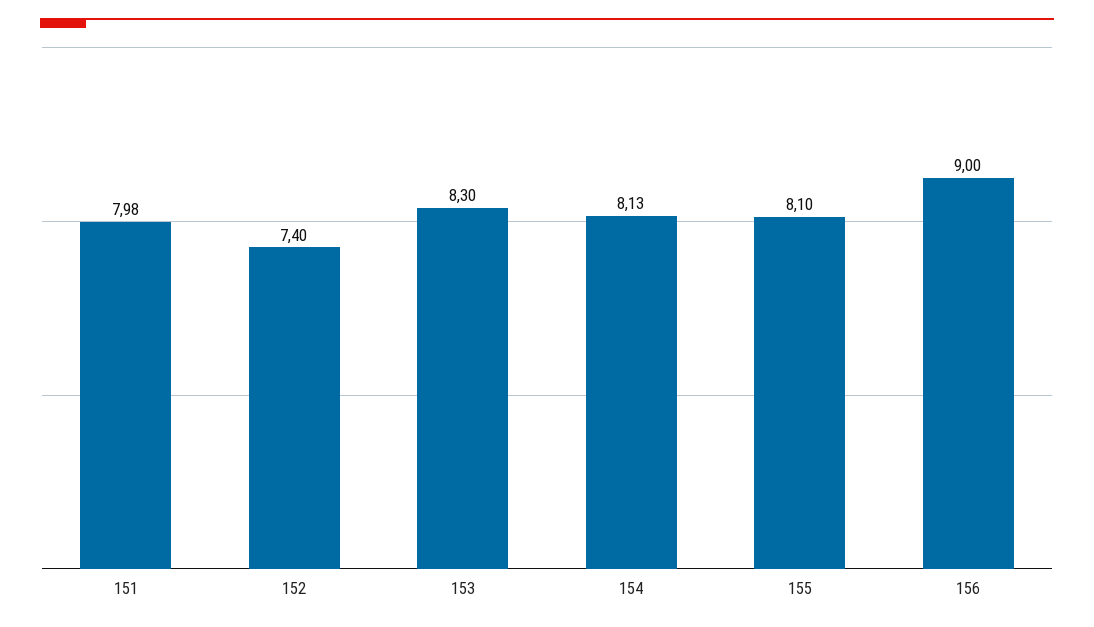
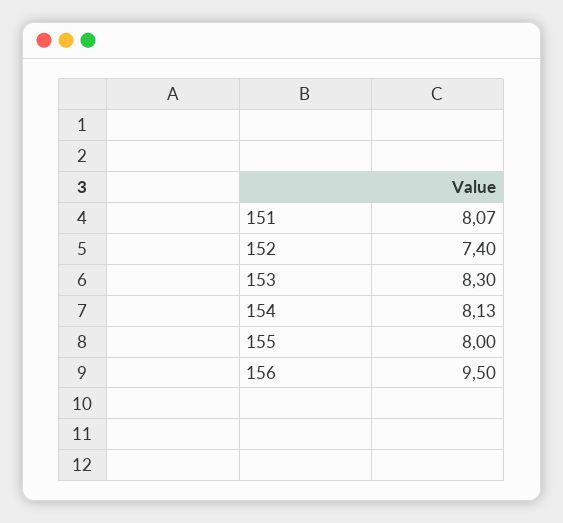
151: 7.98 -> 8.07
155: 8.1 -> 8
156: 9 -> 9.5

